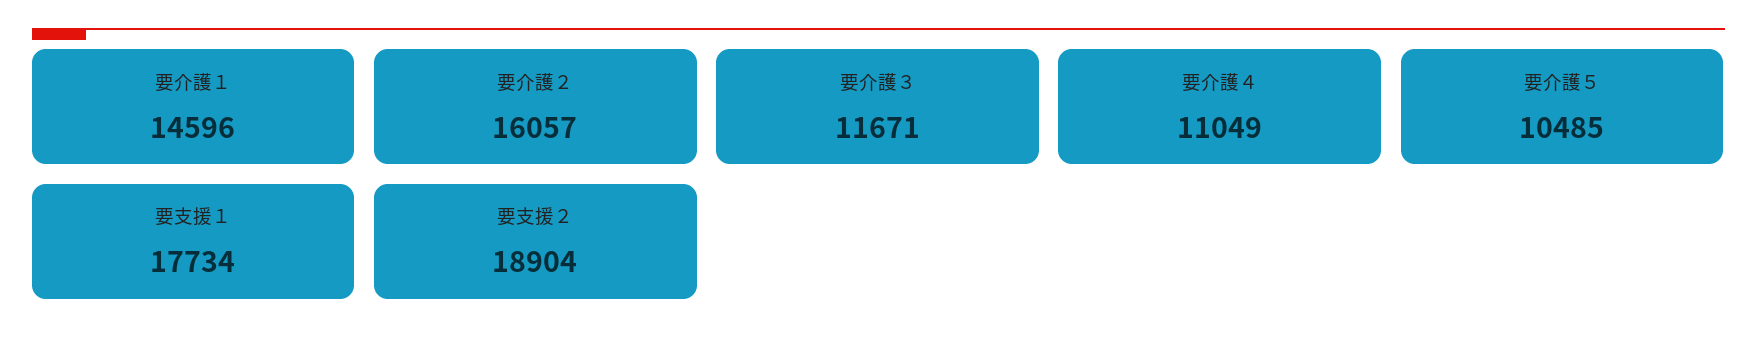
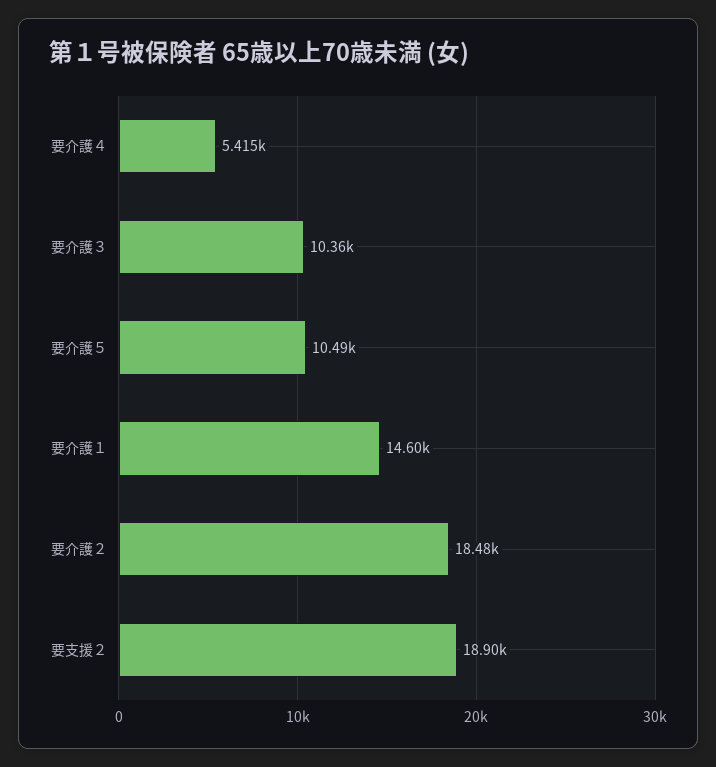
要介護２: 16057 -> 18480
要介護３: 11671 -> 10360
要介護４: 11049 -> 5415
要支援１: 17734 -> none

